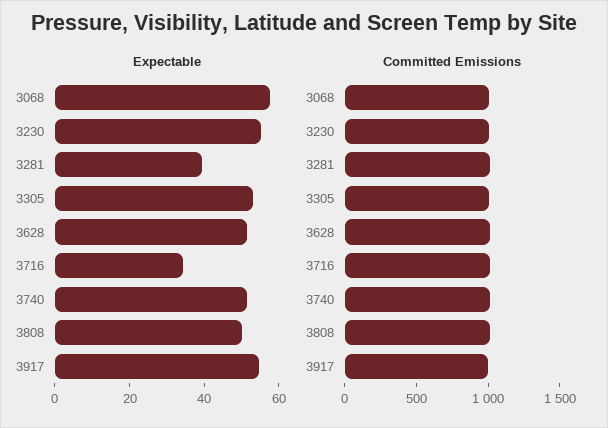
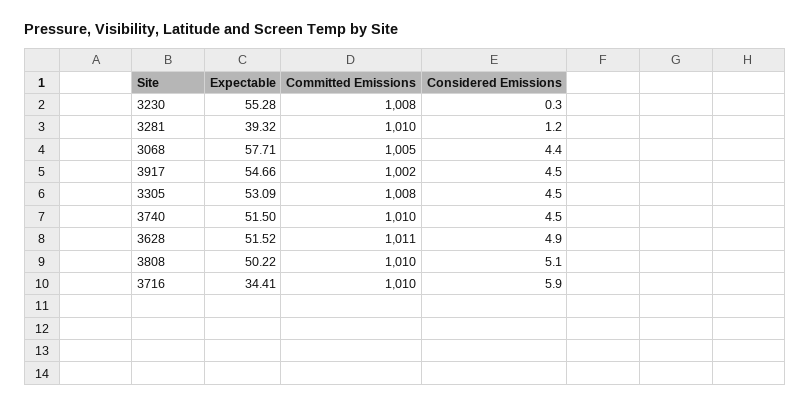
Considered Emissions, 3230: none -> 0.3
Considered Emissions, 3281: none -> 1.2
Considered Emissions, 3068: none -> 4.4
Considered Emissions, 3917: none -> 4.5
Considered Emissions, 3305: none -> 4.5
Considered Emissions, 3740: none -> 4.5
Considered Emissions, 3628: none -> 4.9
Considered Emissions, 3808: none -> 5.1
Considered Emissions, 3716: none -> 5.9

